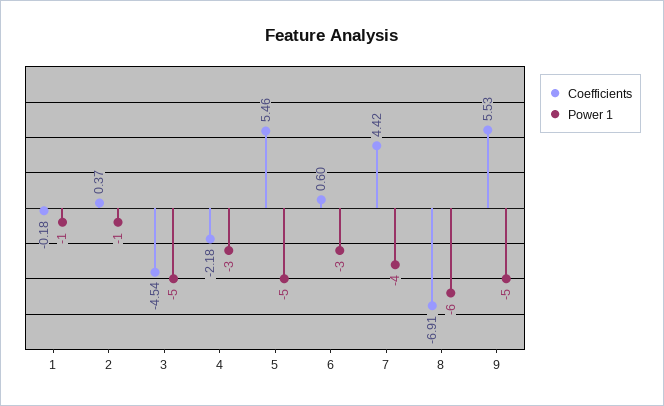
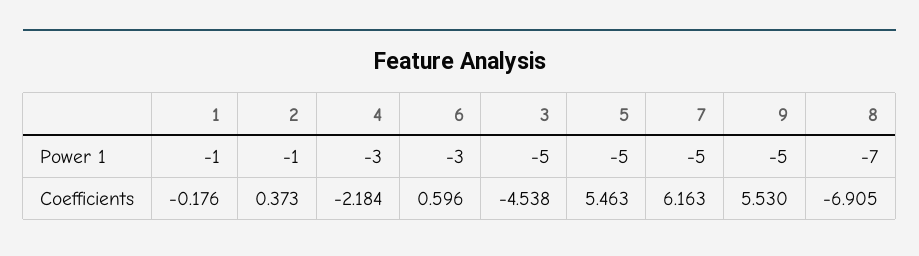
Coefficients, 7: 4.42 -> 6.163
Power 1, 7: -4 -> -5
Power 1, 8: -6 -> -7

